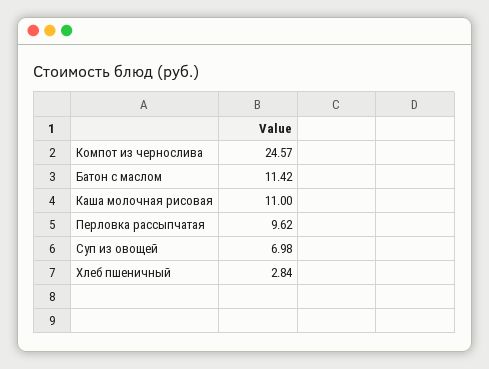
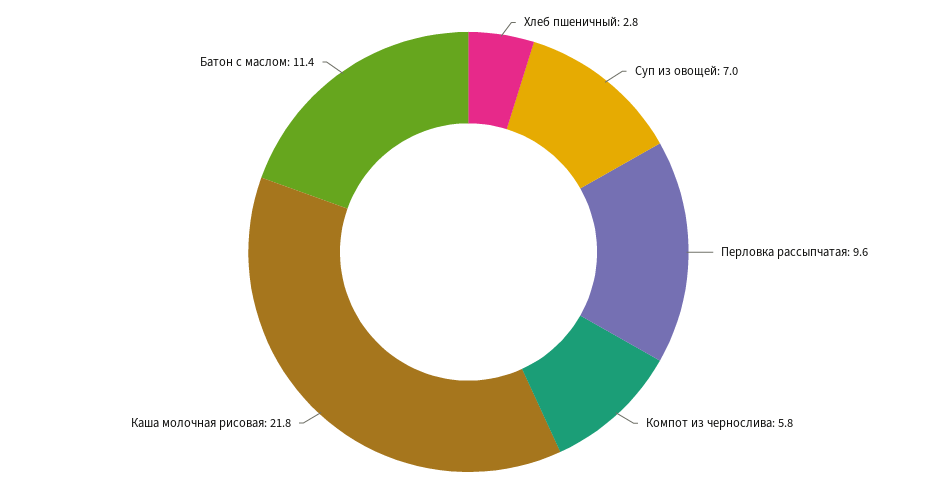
Компот из чернослива: 24.57 -> 5.8
Каша молочная рисовая: 11 -> 21.8

